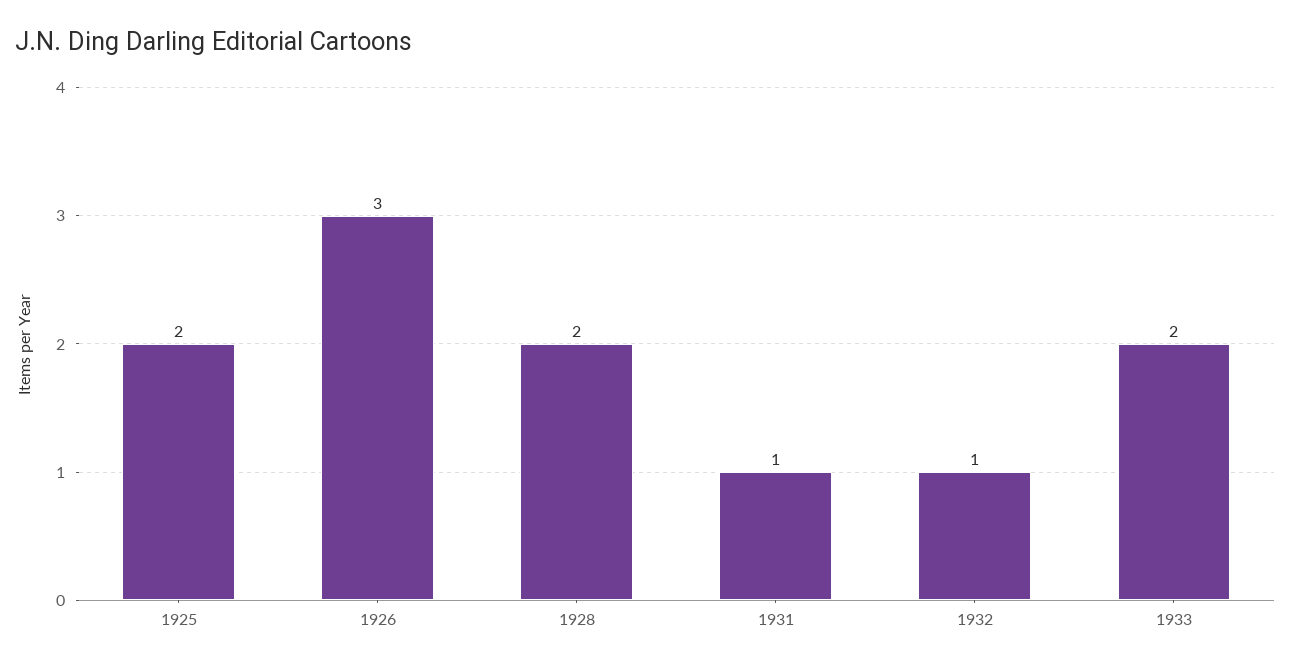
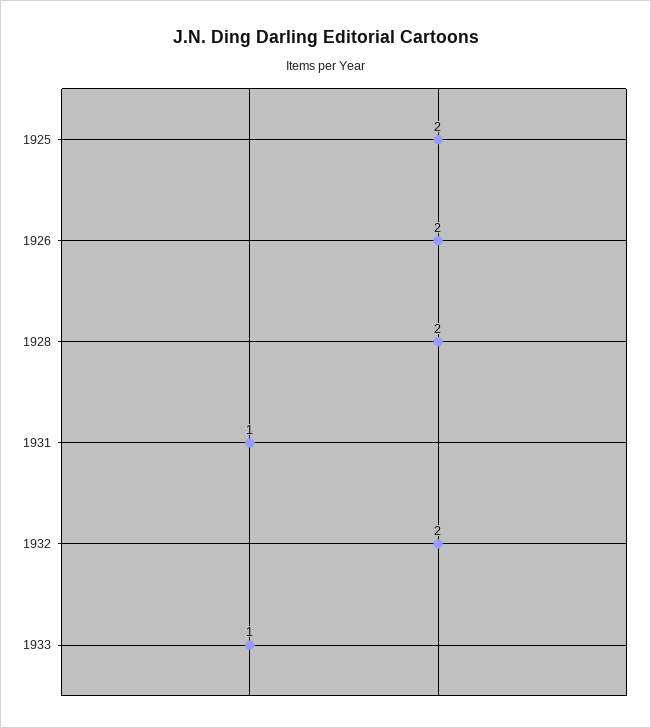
1926: 3 -> 2
1932: 1 -> 2
1933: 2 -> 1

